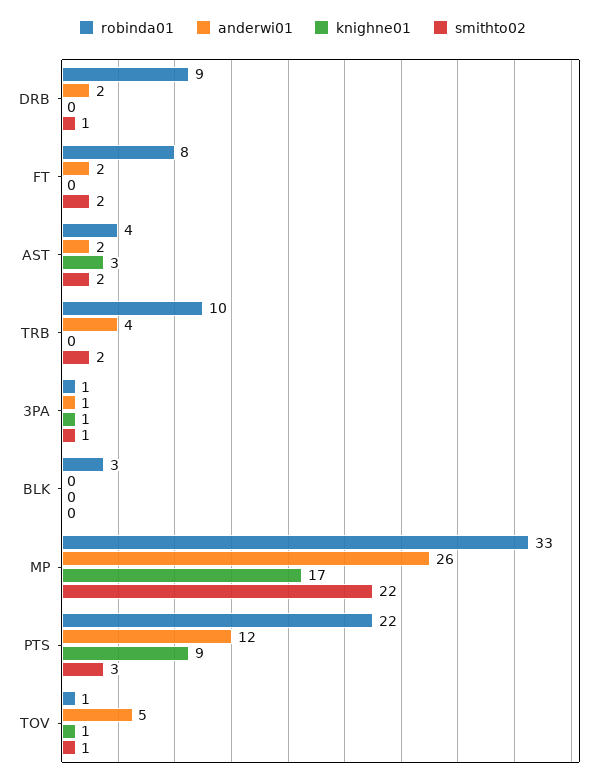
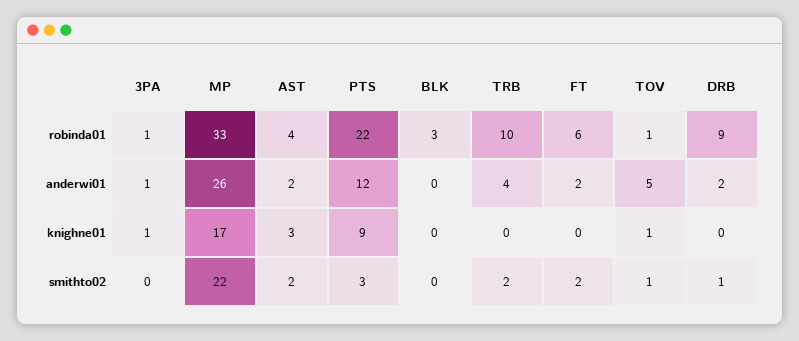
robinda01, FT: 8 -> 6
smithto02, 3PA: 1 -> 0

